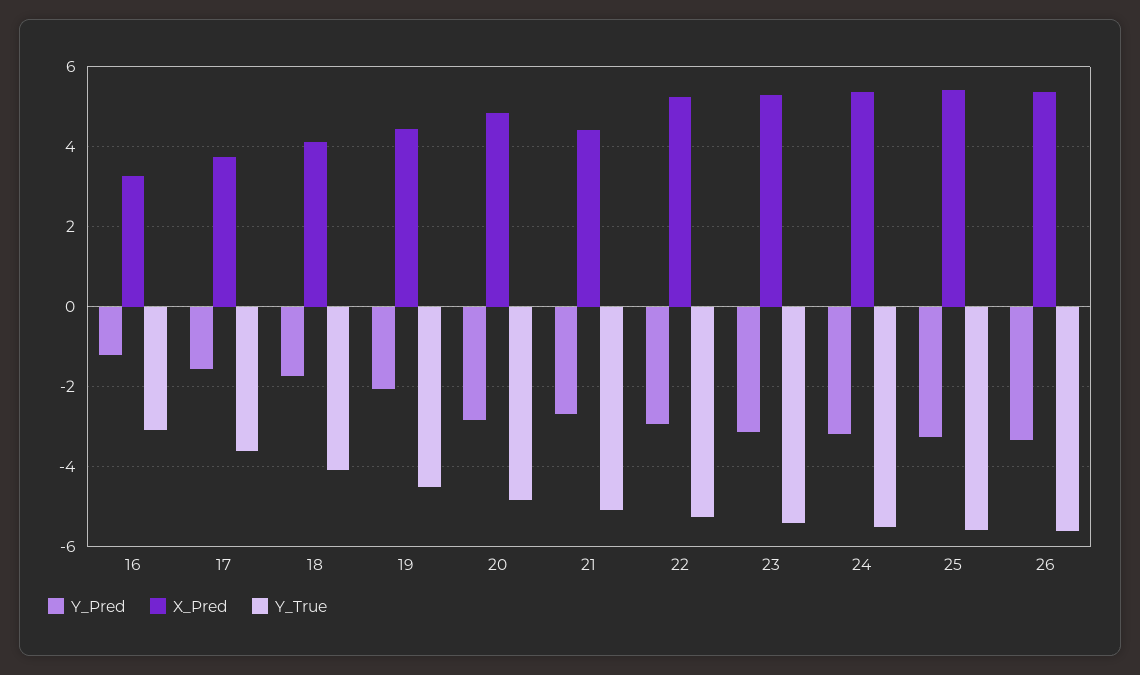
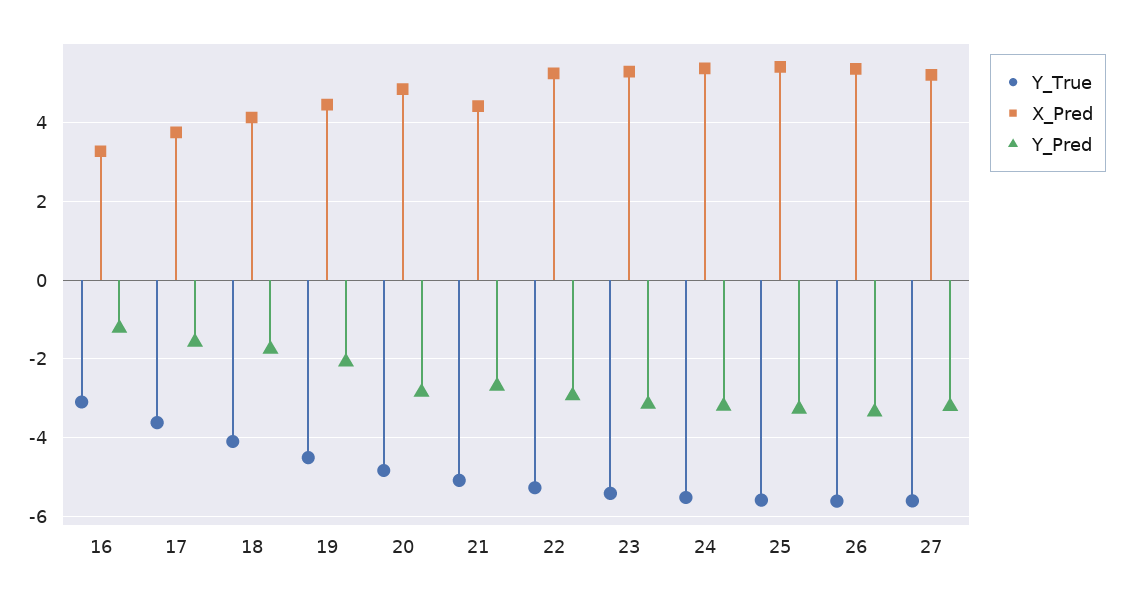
Y_True, 27: none -> -5.6
X_Pred, 27: none -> 5.2
Y_Pred, 27: none -> -3.2

